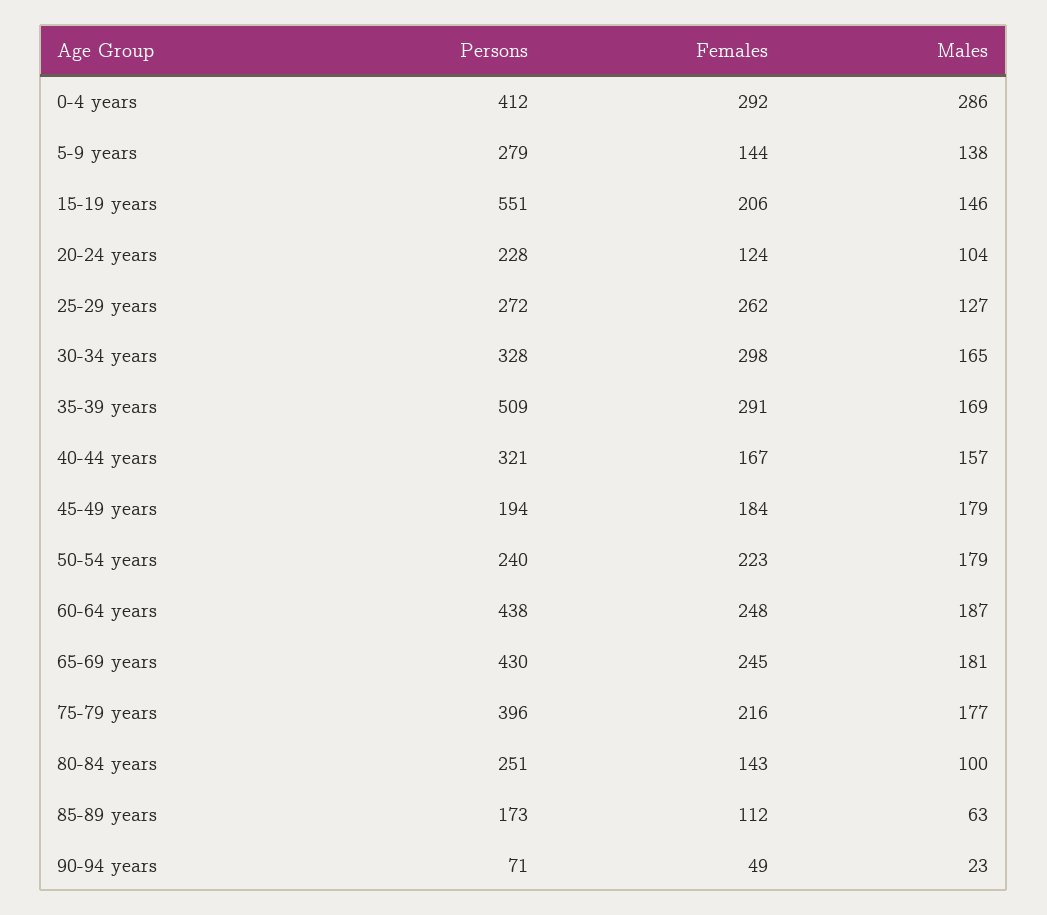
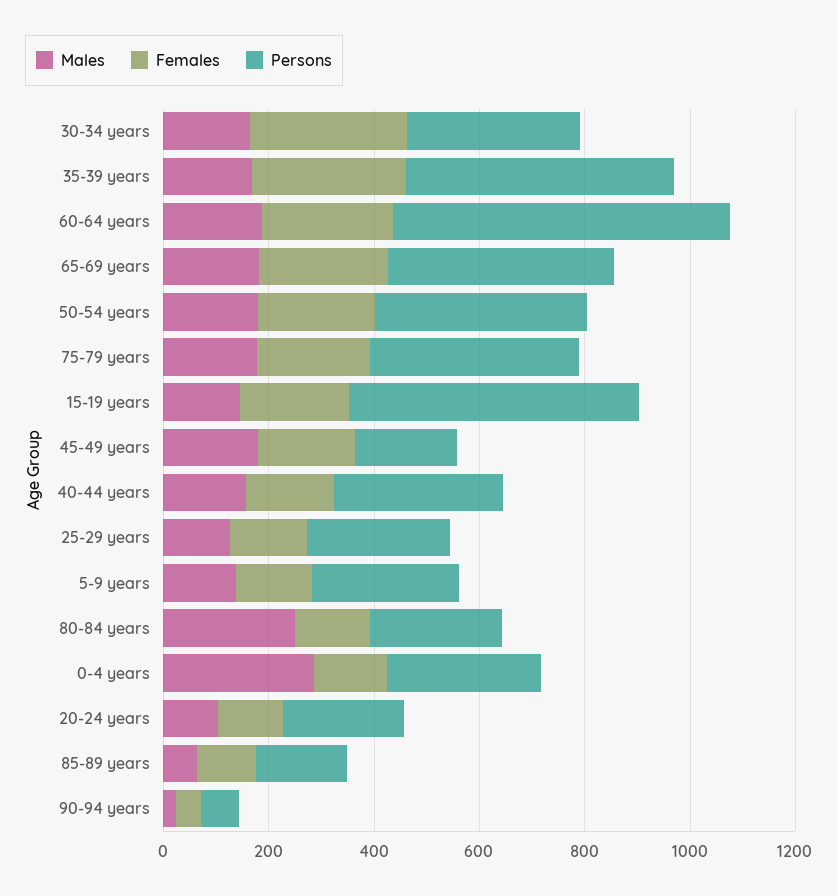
Persons, 0-4 years: 412 -> 300
Females, 0-4 years: 292 -> 150
Females, 25-29 years: 262 -> 150
Persons, 50-54 years: 240 -> 400
Persons, 60-64 years: 438 -> 650
Males, 80-84 years: 100 -> 250

